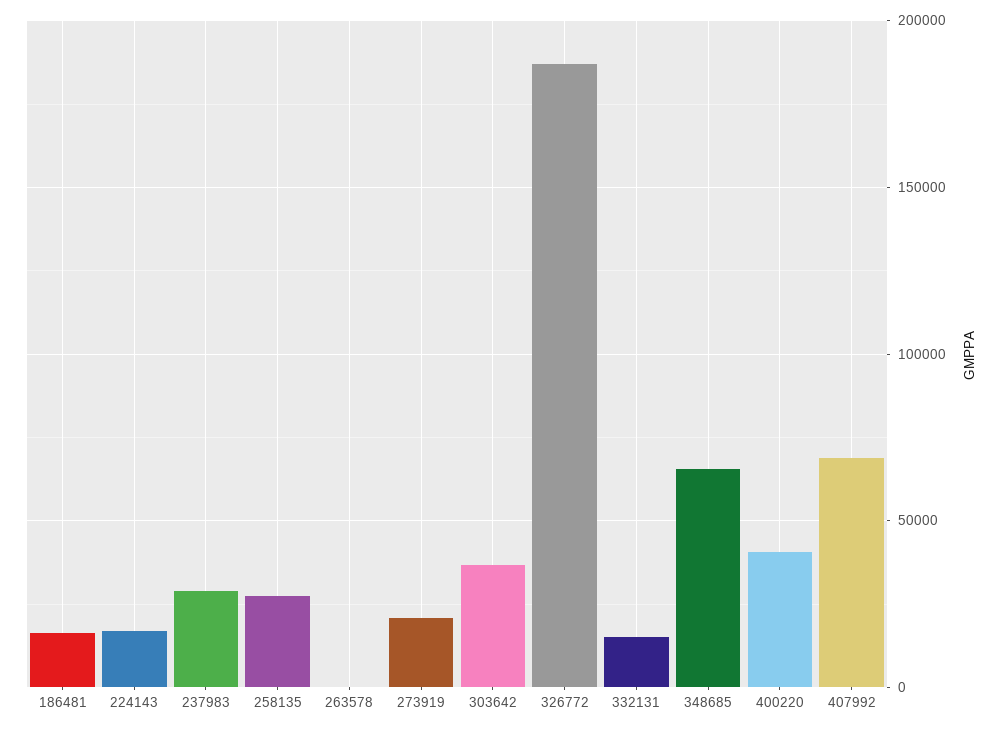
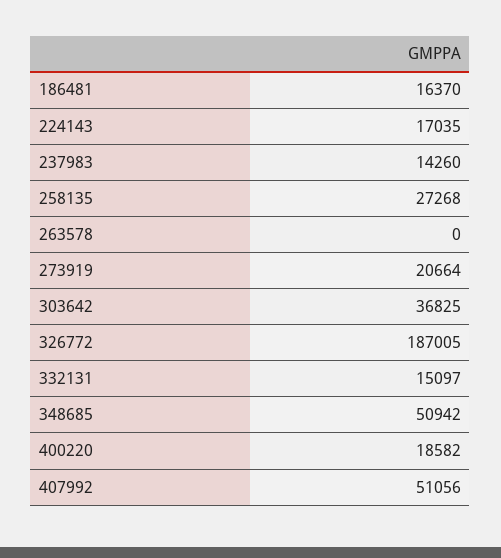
237983: 30000 -> 14260
348685: 65000 -> 50942
400220: 40000 -> 18582
407992: 70000 -> 51056

